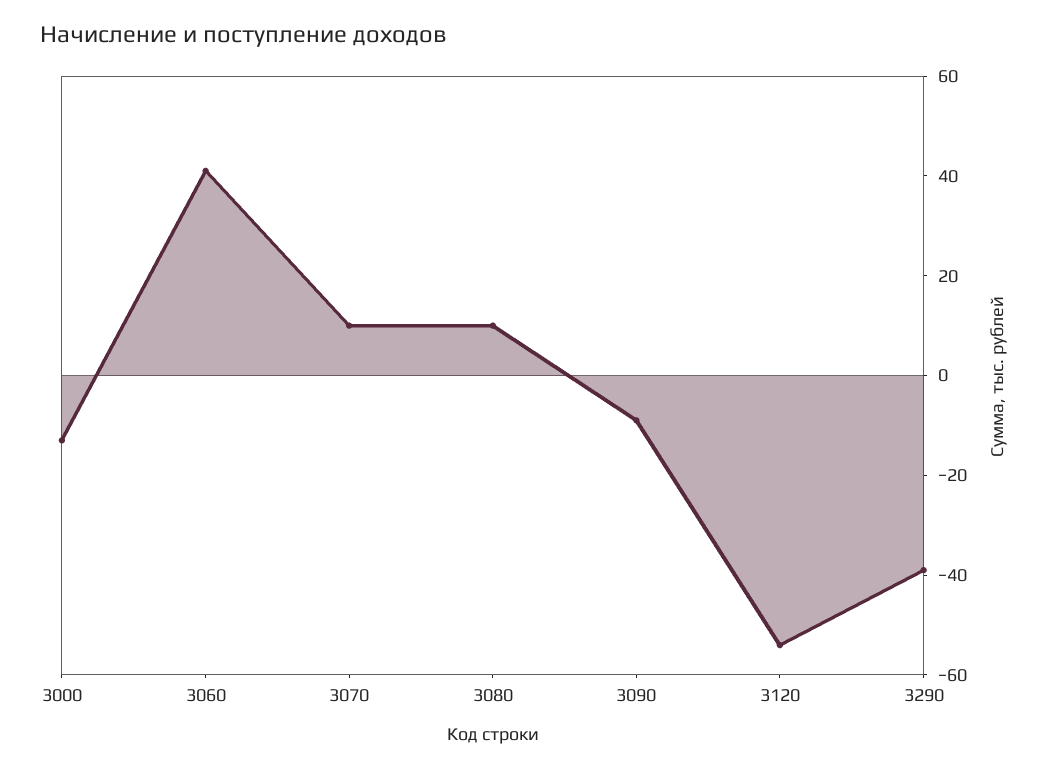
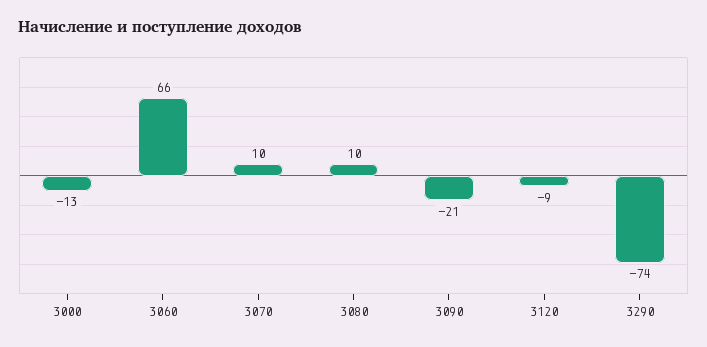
3060: 40 -> 66
3090: -10 -> -21
3120: -55 -> -9
3290: -40 -> -74

